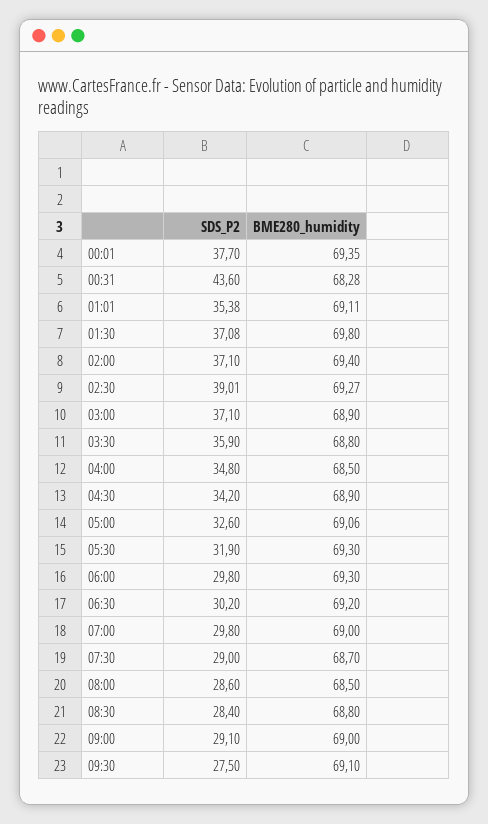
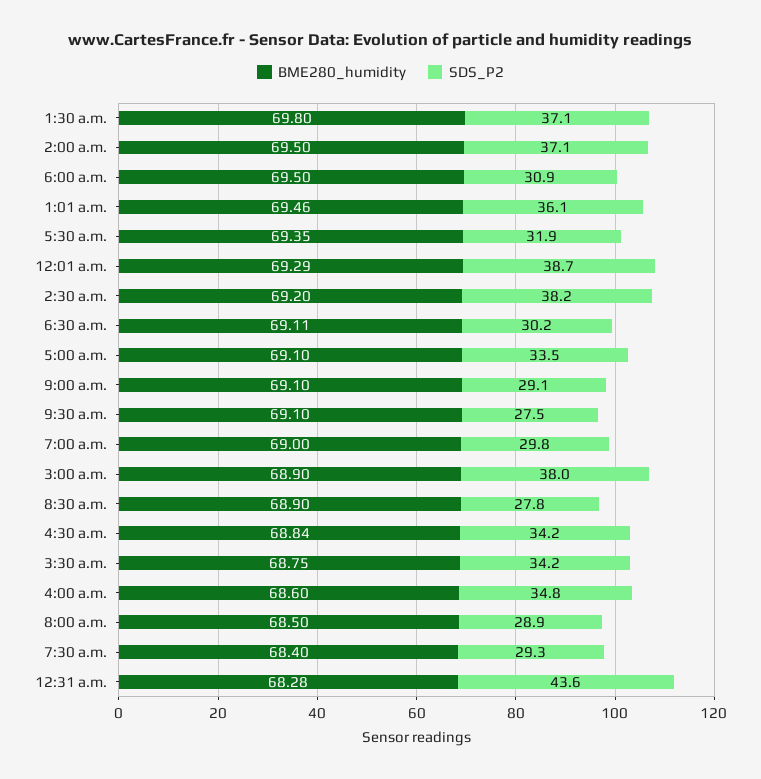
SDS_P2, 00:01: 37.7 -> 38.7
BME280_humidity, 00:01: 69.35 -> 69.29
SDS_P2, 01:01: 35.38 -> 36.1
BME280_humidity, 01:01: 69.11 -> 69.46
BME280_humidity, 02:00: 69.4 -> 69.5
SDS_P2, 02:30: 39.01 -> 38.2
BME280_humidity, 02:30: 69.27 -> 69.2
SDS_P2, 03:00: 37.1 -> 38
SDS_P2, 03:30: 35.9 -> 34.2
BME280_humidity, 03:30: 68.8 -> 68.75
BME280_humidity, 04:00: 68.5 -> 68.6
BME280_humidity, 04:30: 68.9 -> 68.84
SDS_P2, 05:00: 32.6 -> 33.5
BME280_humidity, 05:00: 69.06 -> 69.1
BME280_humidity, 05:30: 69.3 -> 69.35
SDS_P2, 06:00: 29.8 -> 30.9
BME280_humidity, 06:00: 69.3 -> 69.5
BME280_humidity, 06:30: 69.2 -> 69.11
SDS_P2, 07:30: 29 -> 29.3
BME280_humidity, 07:30: 68.7 -> 68.4
SDS_P2, 08:00: 28.6 -> 28.9
SDS_P2, 08:30: 28.4 -> 27.8
BME280_humidity, 08:30: 68.8 -> 68.9
BME280_humidity, 09:00: 69 -> 69.1

